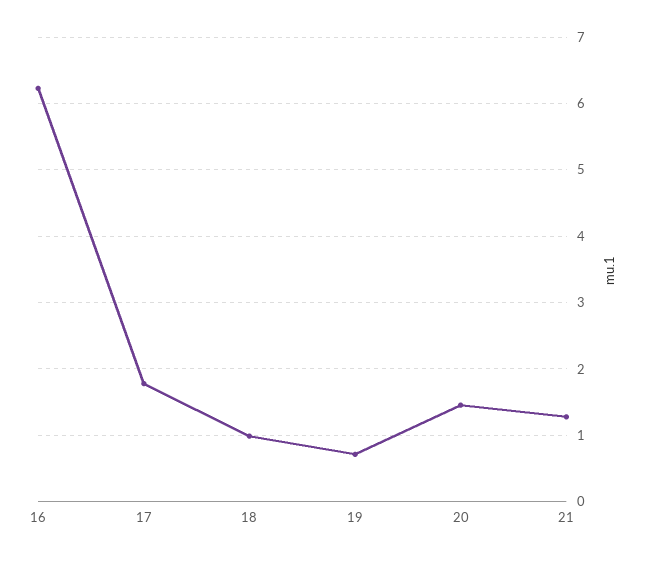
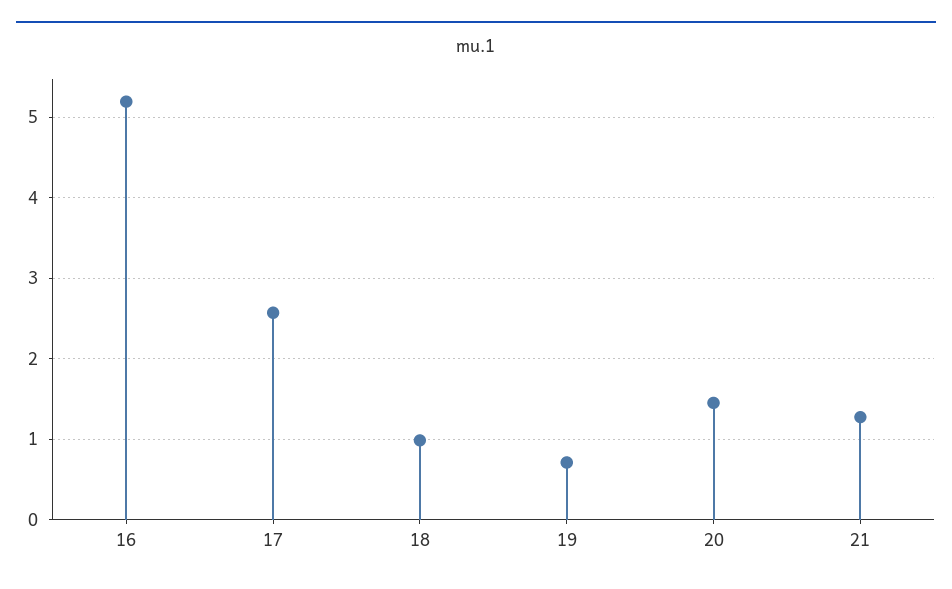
16: 6.2 -> 5.2
17: 1.8 -> 2.6

